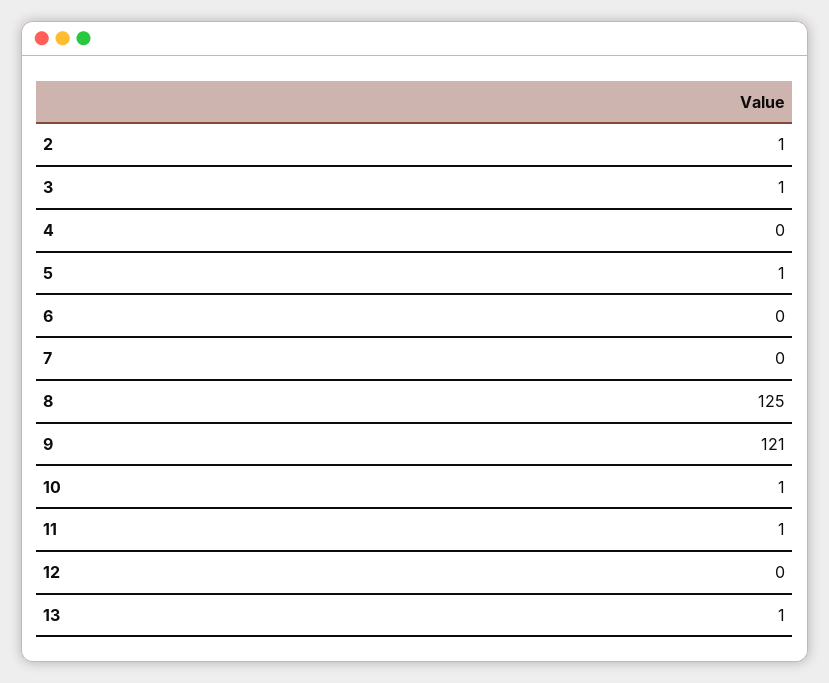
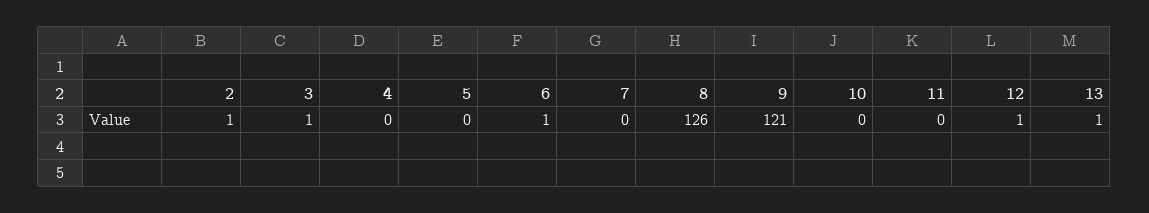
5: 1 -> 0
6: 0 -> 1
8: 125 -> 126
10: 1 -> 0
11: 1 -> 0
12: 0 -> 1

